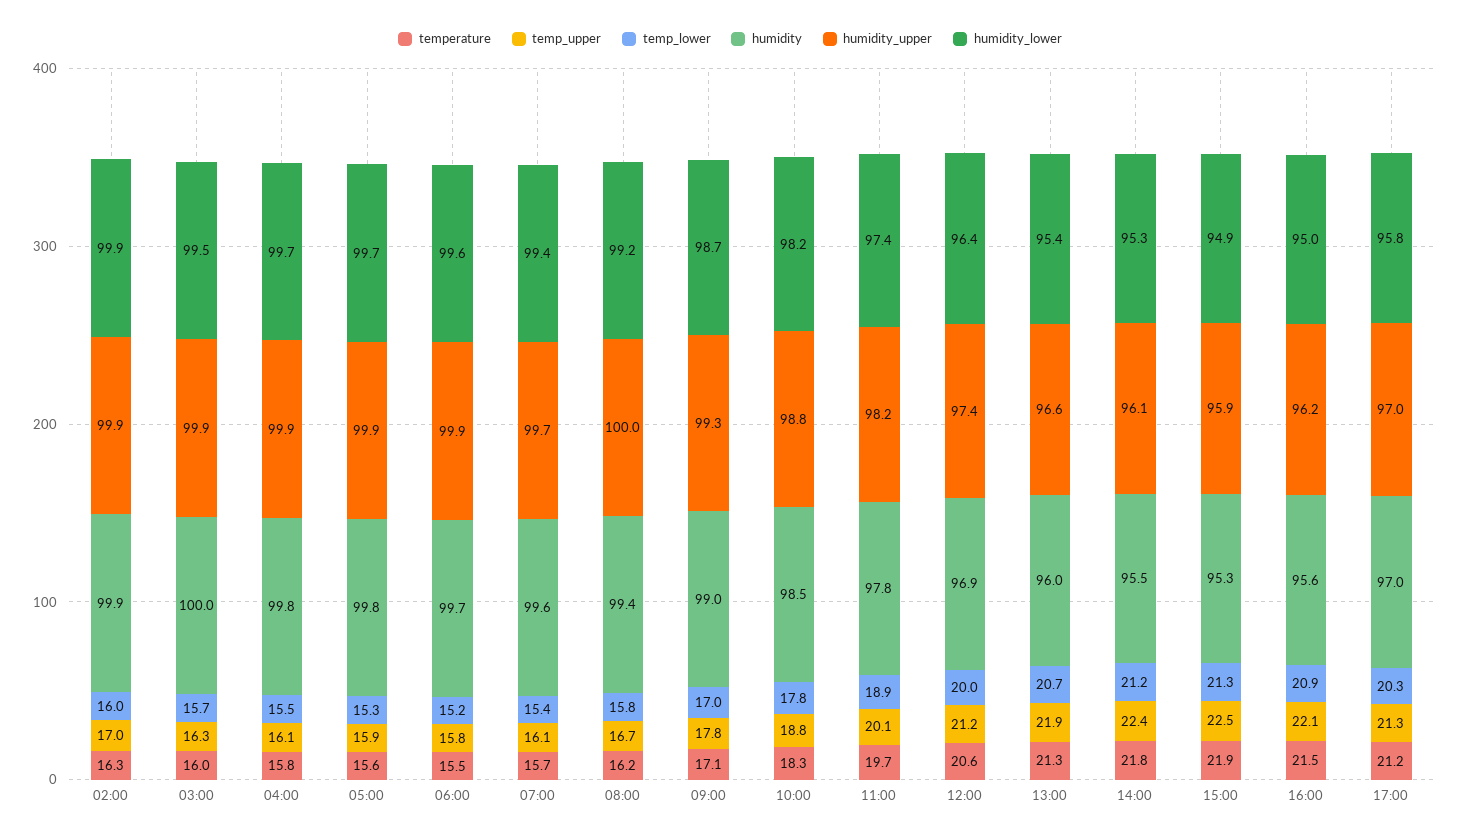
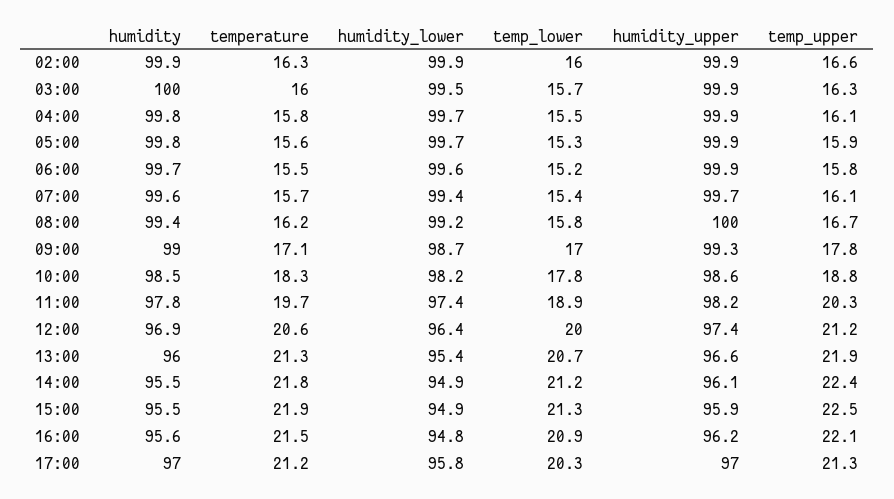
temp_upper, 02:00: 17 -> 16.6
humidity_upper, 10:00: 98.8 -> 98.6
temp_upper, 11:00: 20.1 -> 20.3
humidity_lower, 14:00: 95.3 -> 94.9
humidity, 15:00: 95.3 -> 95.5
humidity_lower, 16:00: 95 -> 94.8

